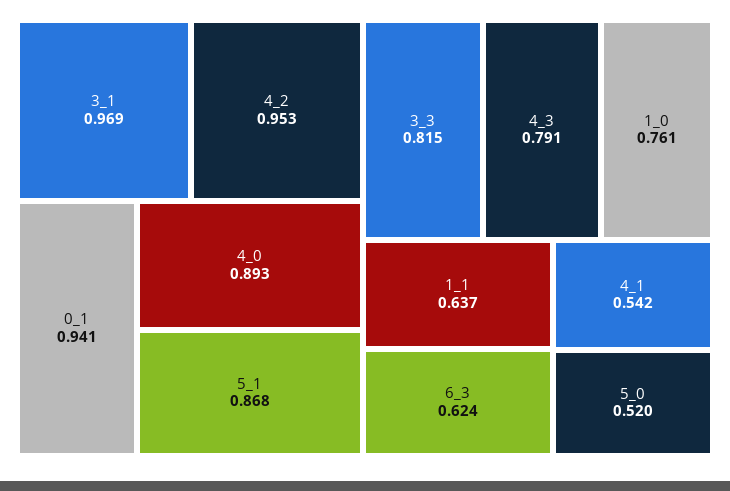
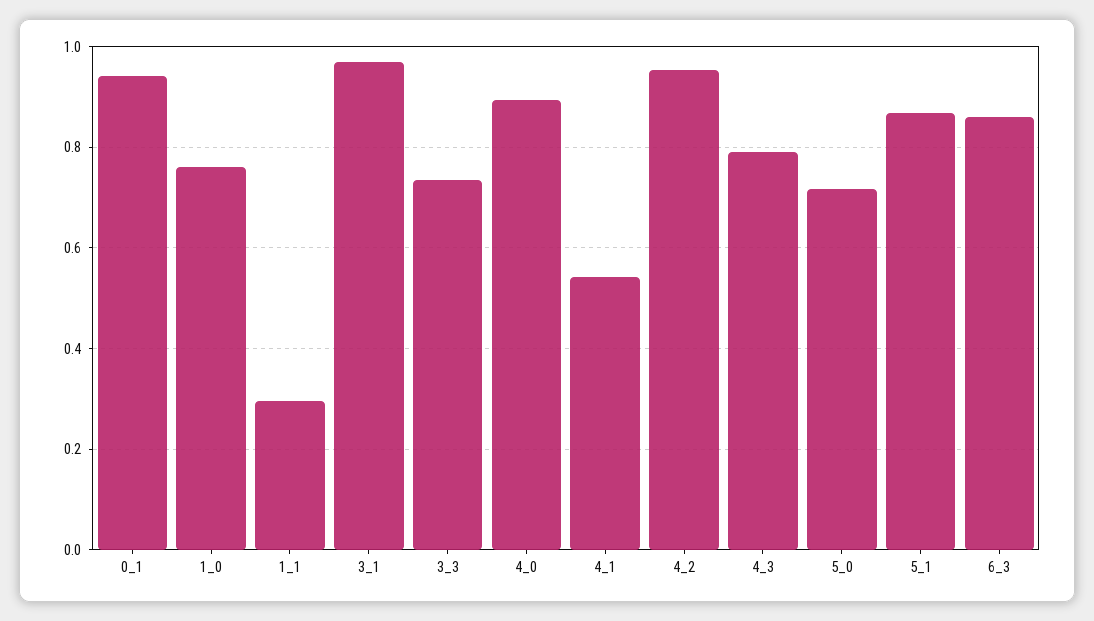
3_3: 0.815 -> 0.74
1_1: 0.637 -> 0.3
6_3: 0.624 -> 0.86
5_0: 0.52 -> 0.72

